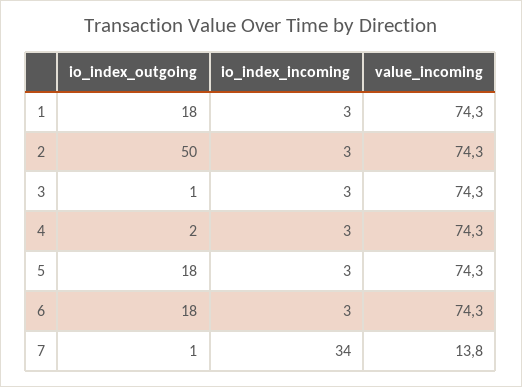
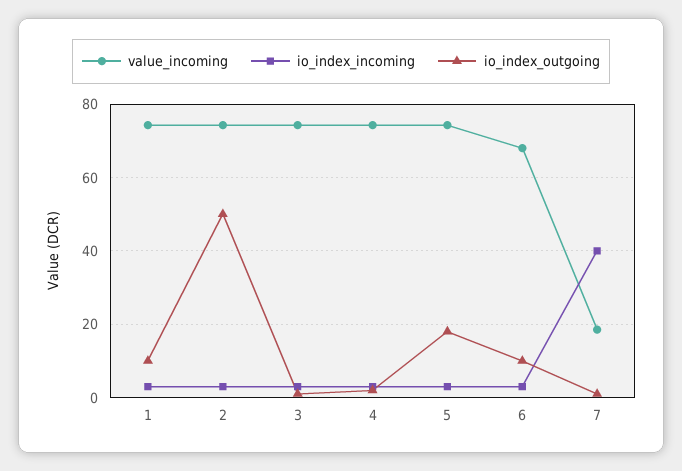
io_index_outgoing, 1: 18 -> 10
io_index_outgoing, 6: 18 -> 10
value_incoming, 6: 74.3 -> 68
io_index_incoming, 7: 34 -> 40
value_incoming, 7: 13.8 -> 18

